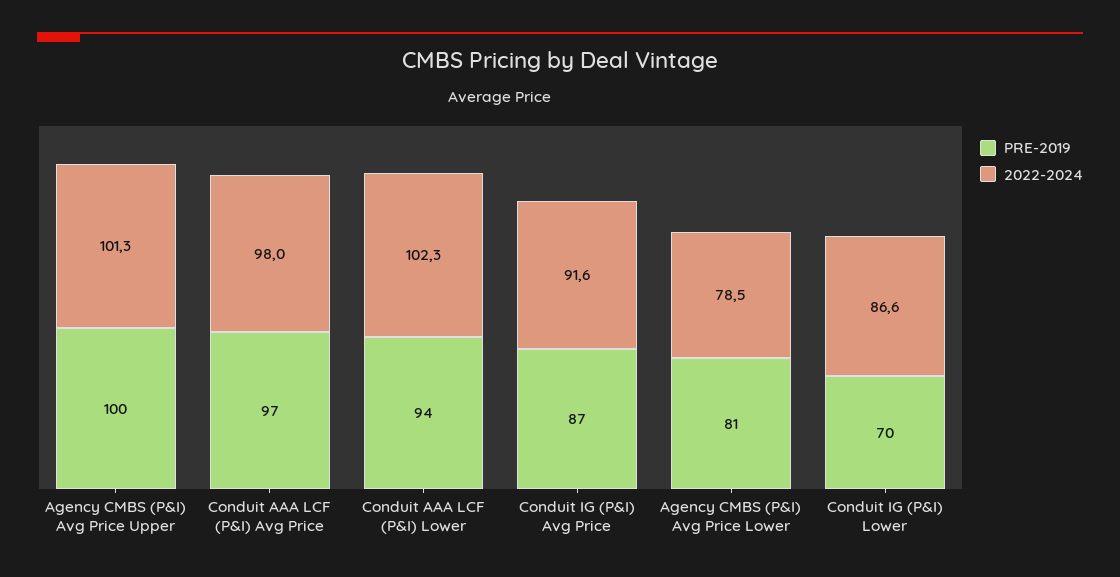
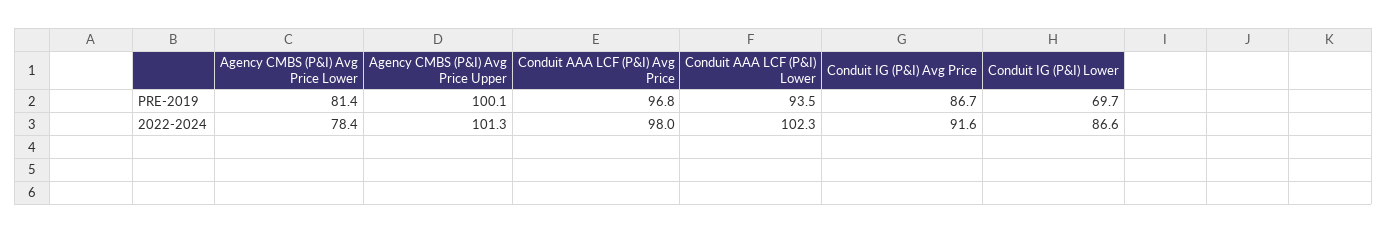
2022-2024, Agency CMBS (P&I) Avg Price Lower: 78.5 -> 78.4

